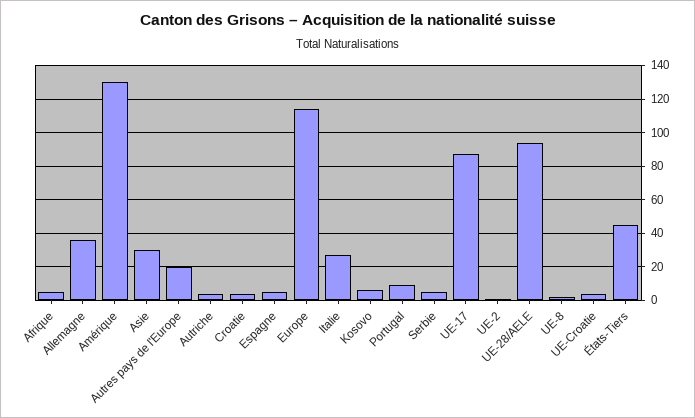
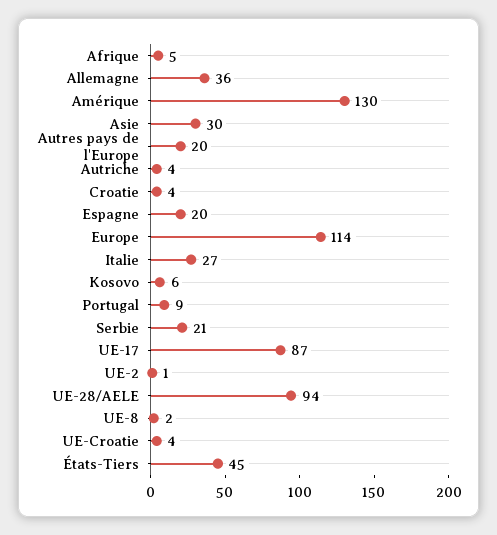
Espagne: 5 -> 20
Serbie: 5 -> 21

